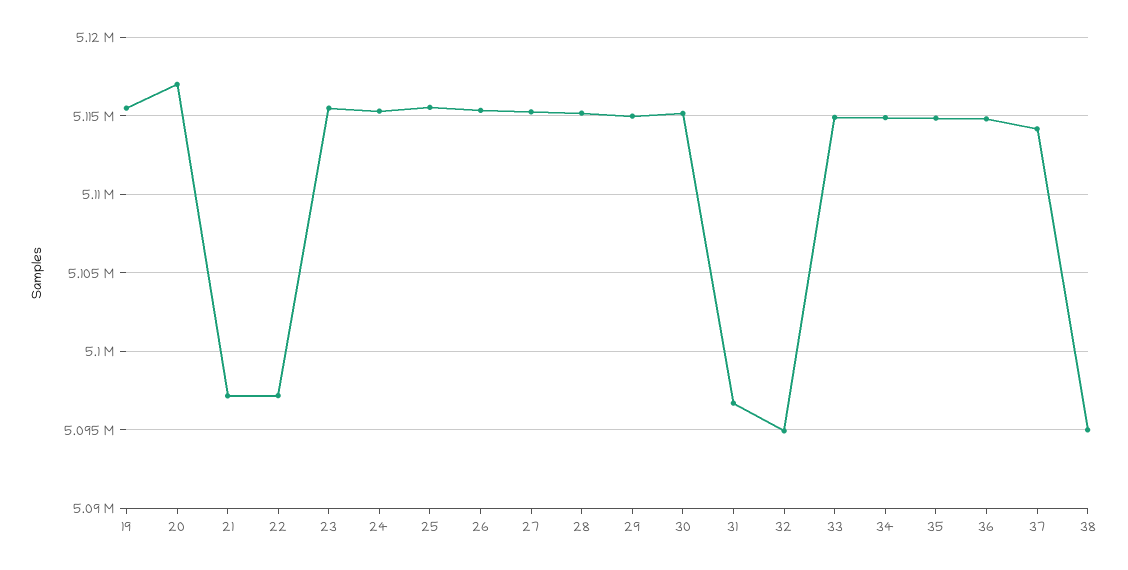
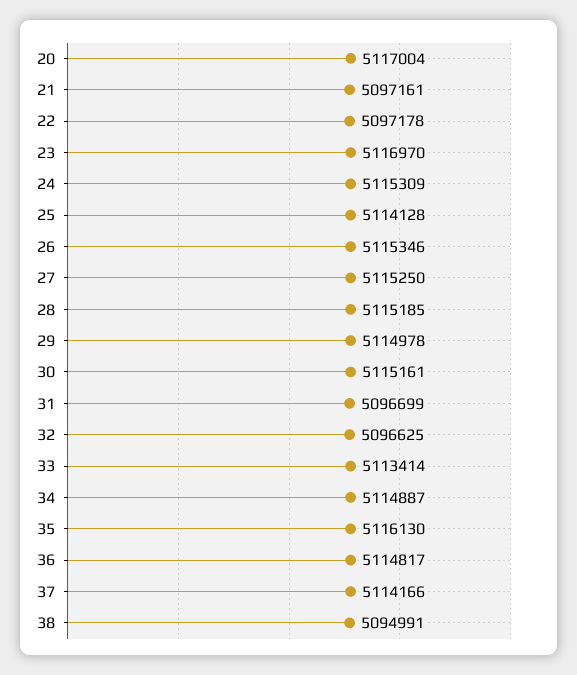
19: 5115500 -> none
23: 5115500 -> 5116970
25: 5115500 -> 5114128
32: 5095000 -> 5096625
33: 5115000 -> 5113414
35: 5115000 -> 5116130

